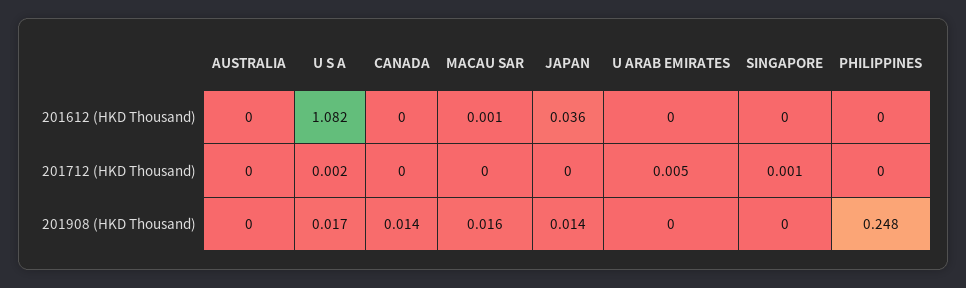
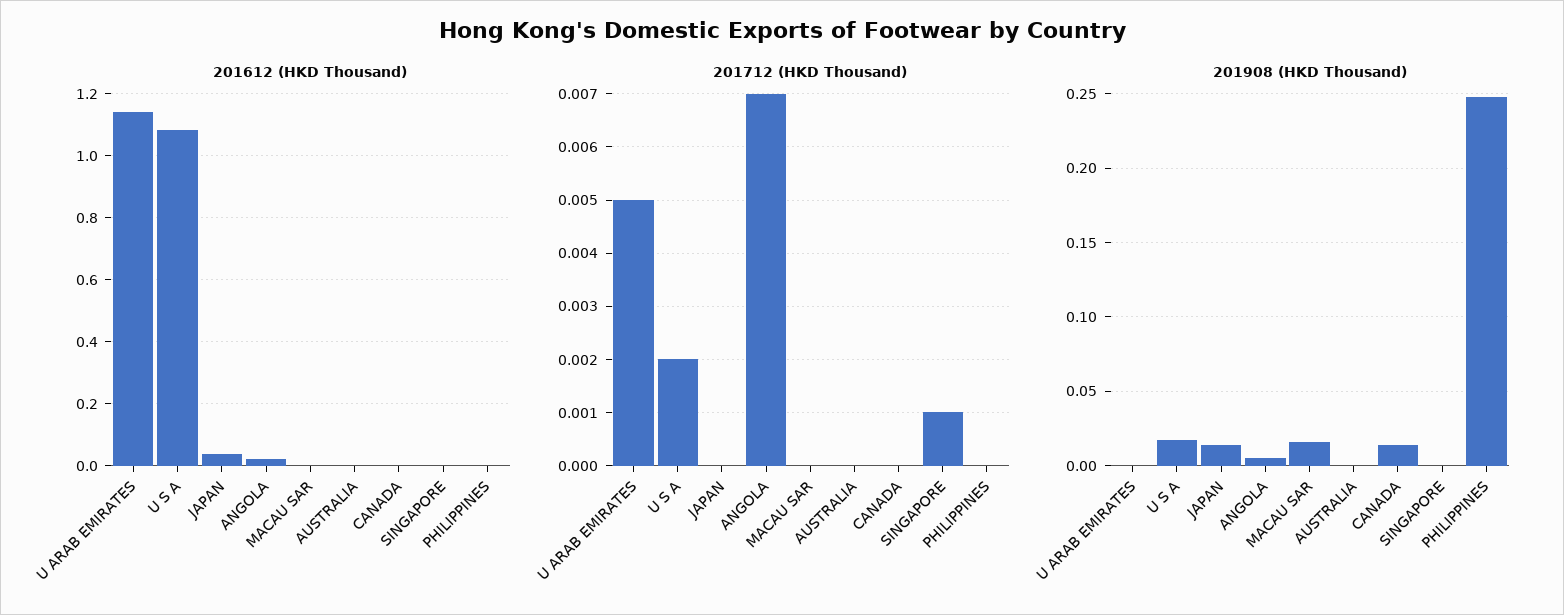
201612 (HKD Thousand), U ARAB EMIRATES: 0 -> 1.14
201612 (HKD Thousand), ANGOLA: none -> 0.02
201712 (HKD Thousand), ANGOLA: none -> 0.007
201908 (HKD Thousand), ANGOLA: none -> 0.005

